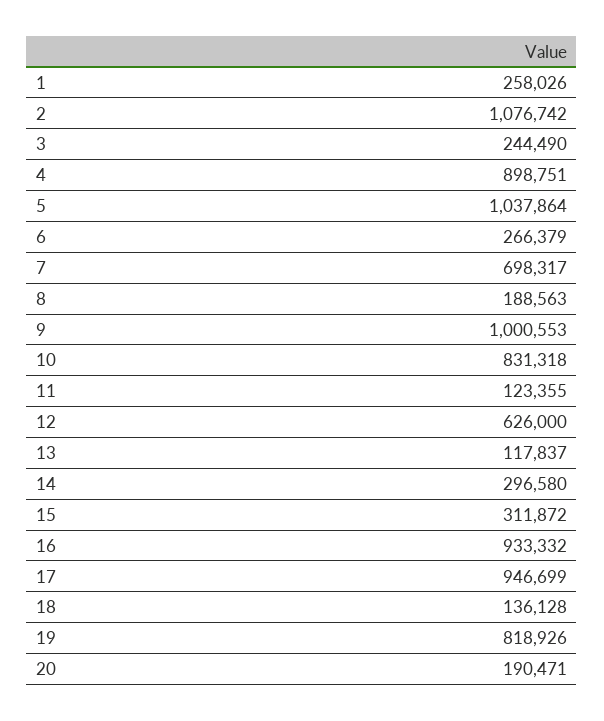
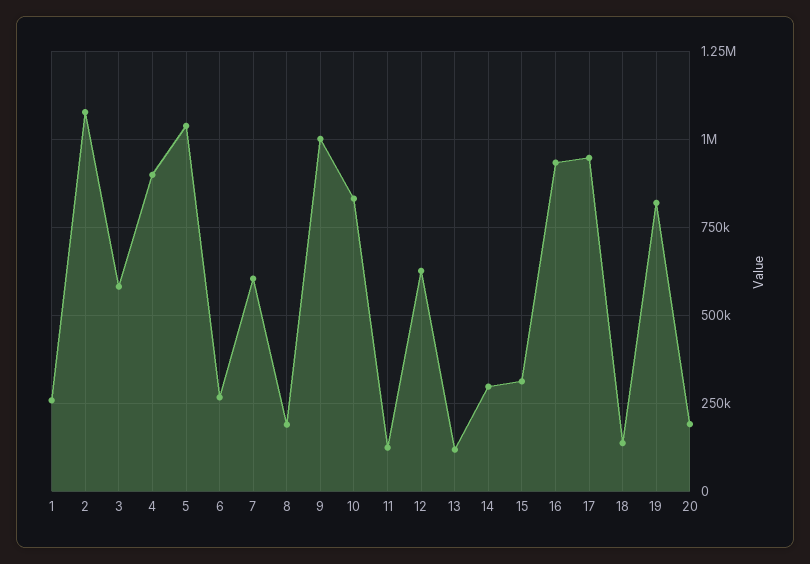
3: 244490 -> 575000
7: 698317 -> 600000

